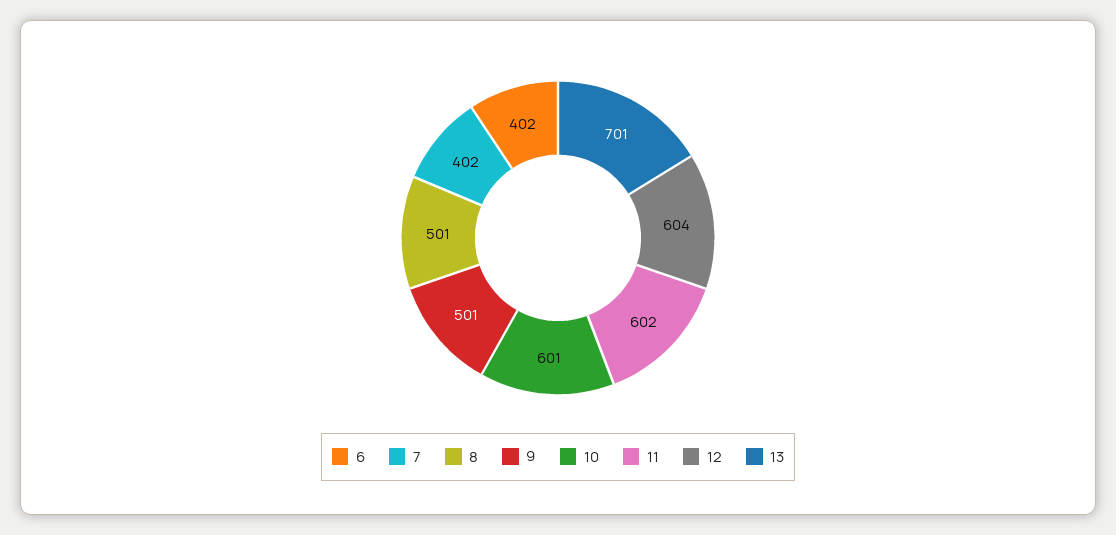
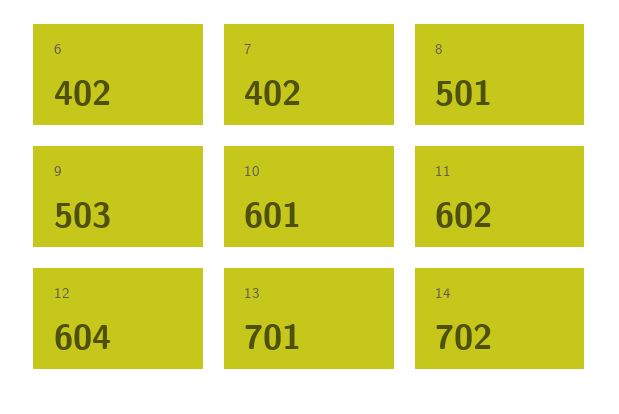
9: 501 -> 503
14: none -> 702

